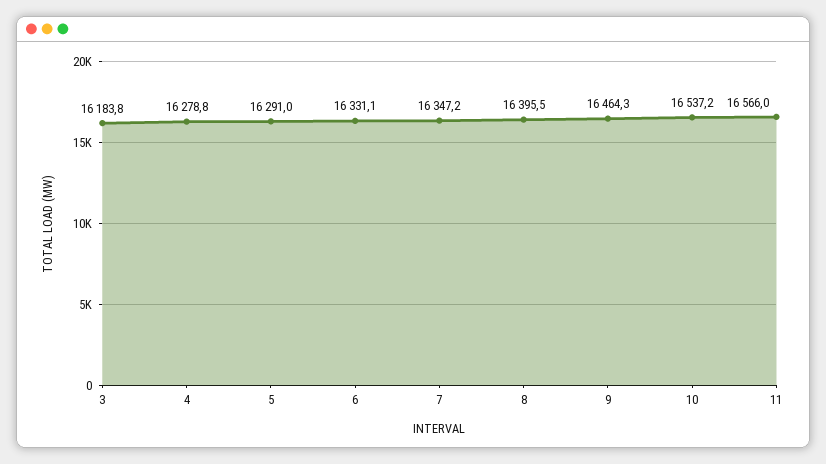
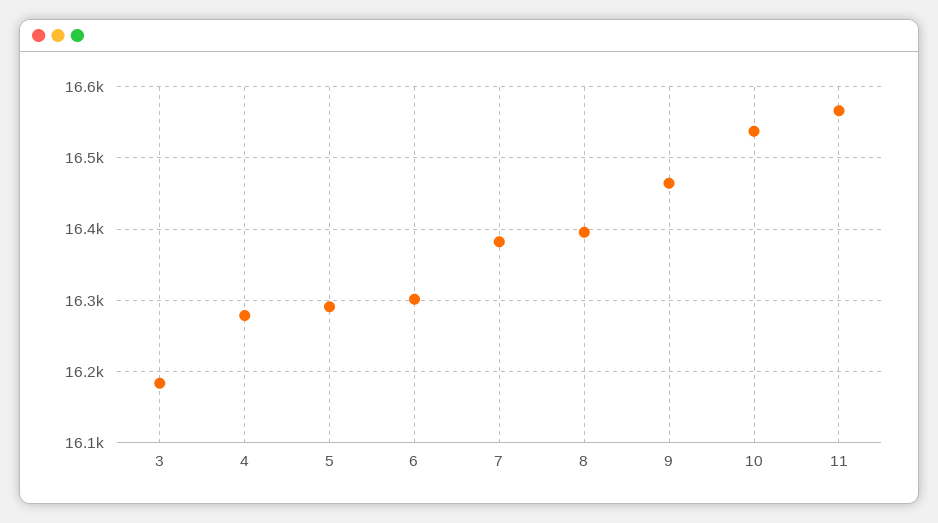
6: 16331.1 -> 16300
7: 16347.2 -> 16380

